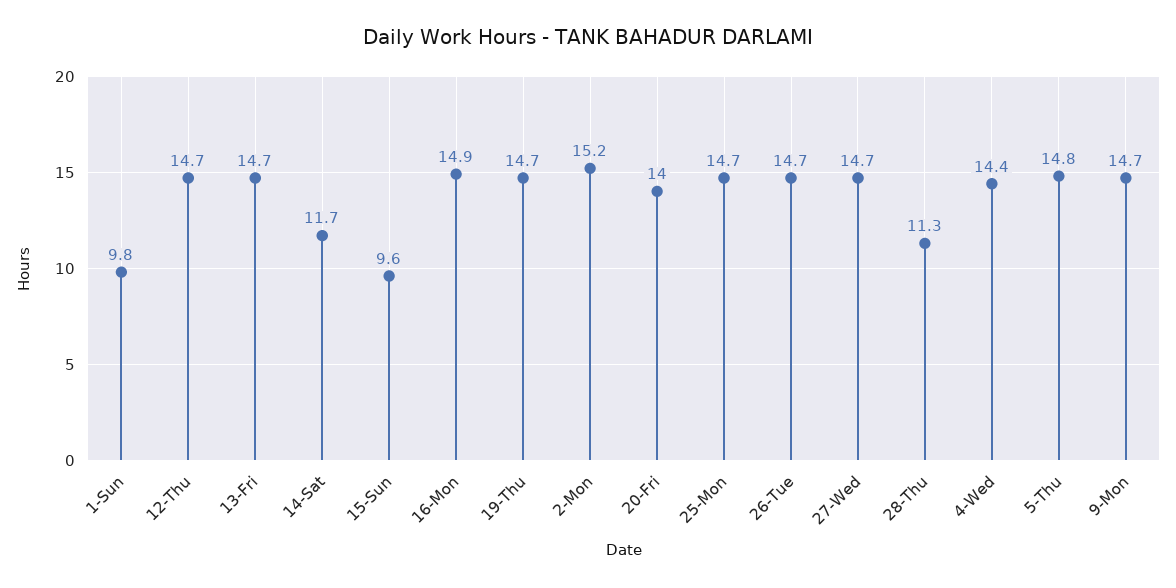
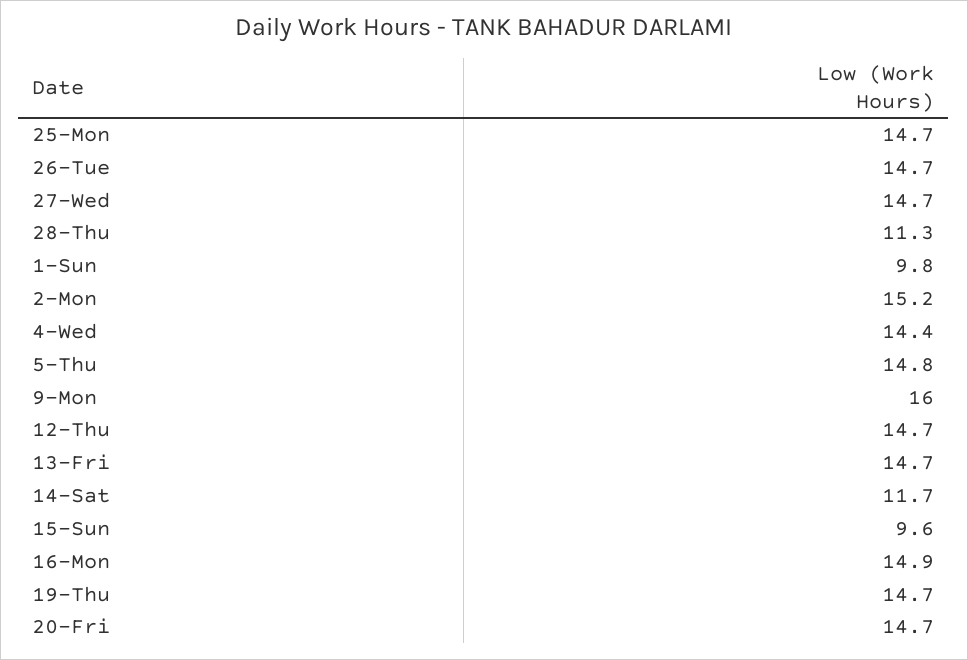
20-Fri: 14 -> 14.7
9-Mon: 14.7 -> 16

